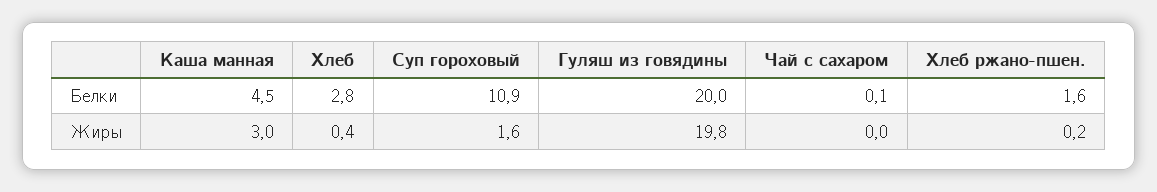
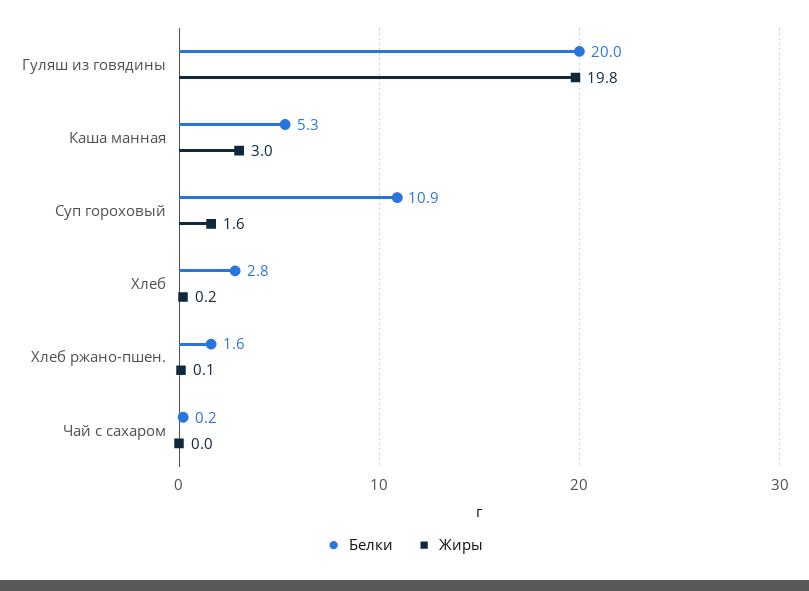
Белки, Каша манная: 4.5 -> 5.3
Белки, Чай с сахаром: 0.1 -> 0.2
Жиры, Хлеб: 0.4 -> 0.2
Жиры, Хлеб ржано-пшен.: 0.2 -> 0.1

